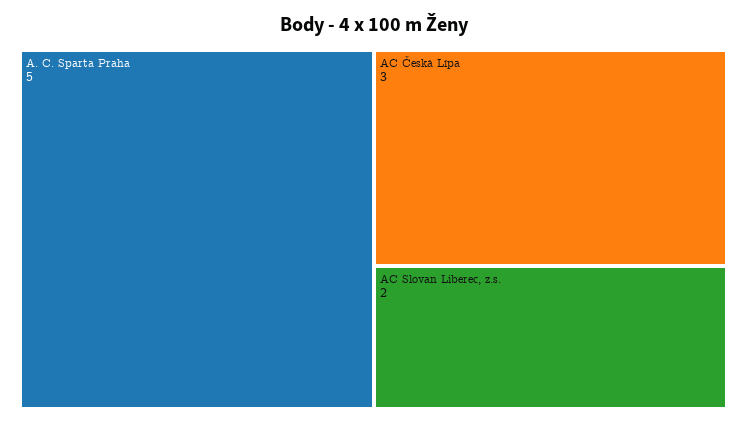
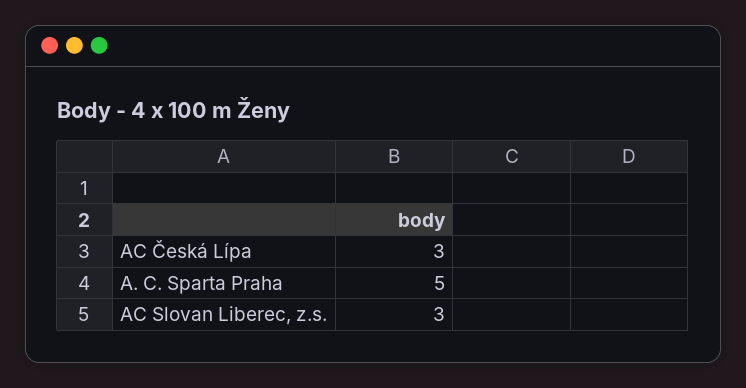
AC Slovan Liberec, z.s.: 2 -> 3

